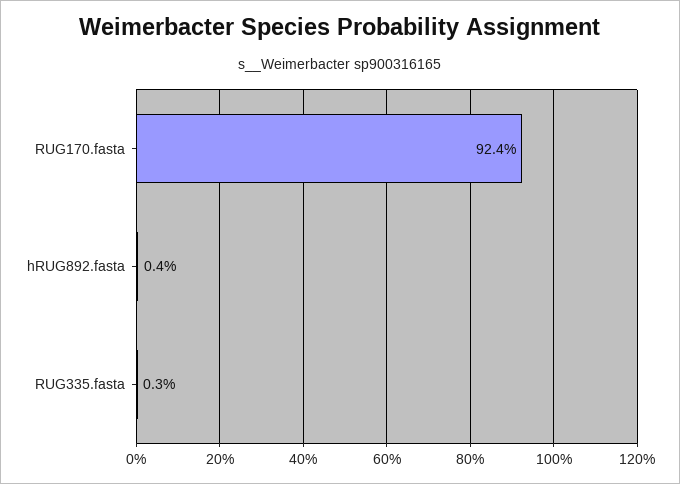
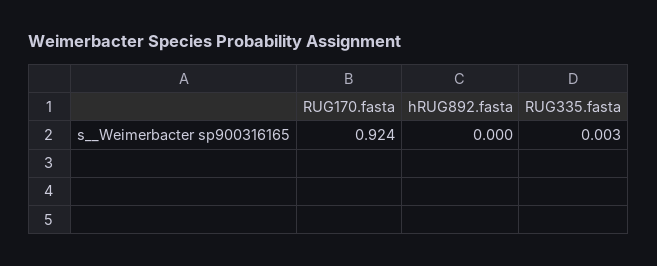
hRUG892.fasta: 0.004 -> 0

